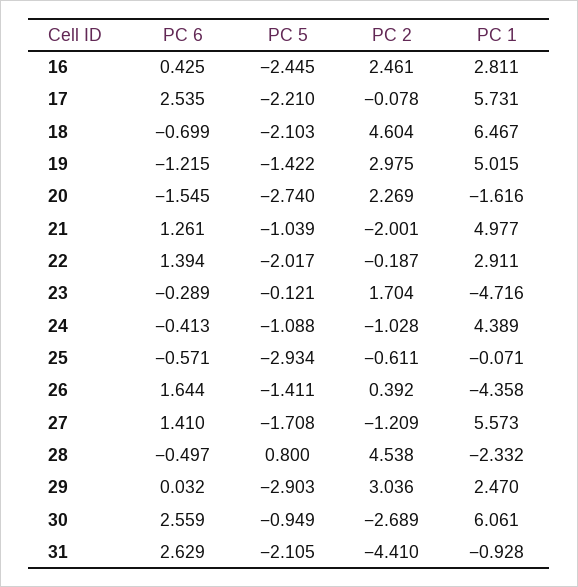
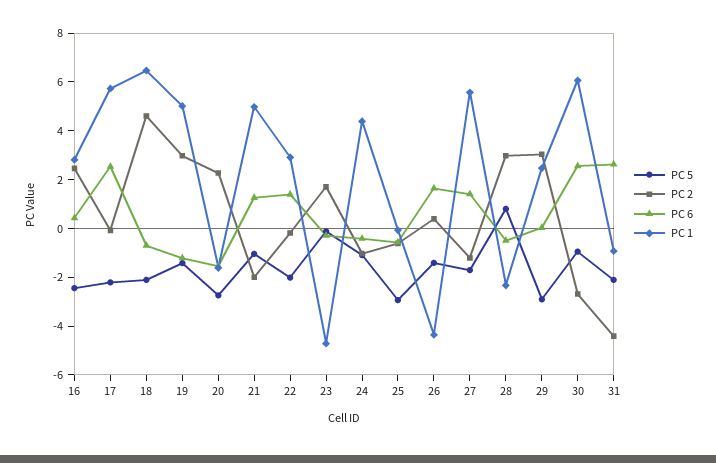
PC 2, 28: 4.538 -> 3

